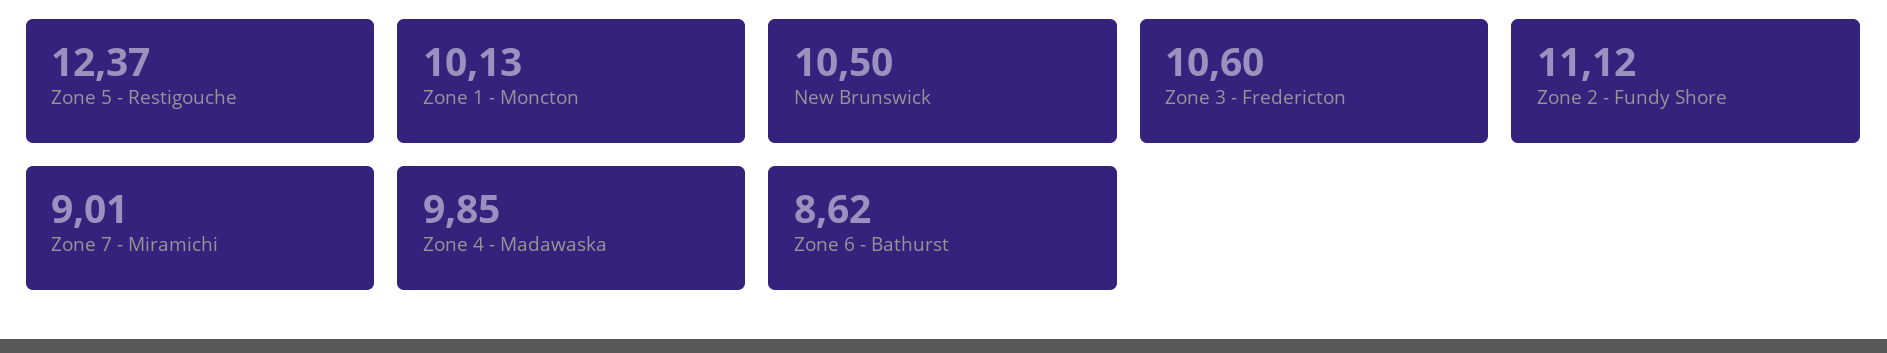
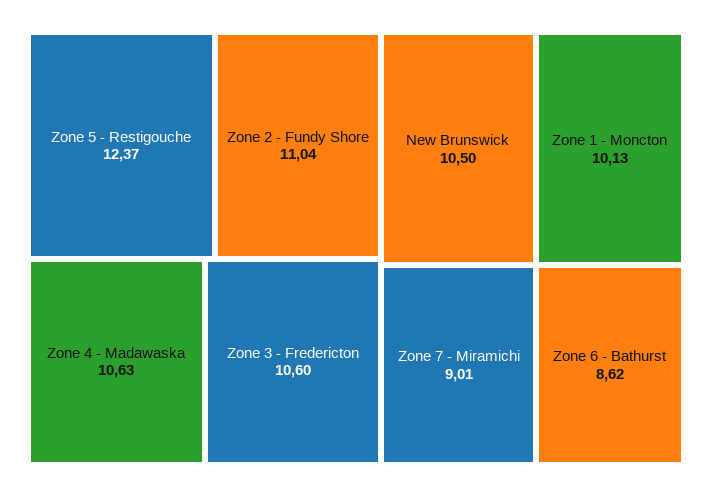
Zone 2 - Fundy Shore: 11.12 -> 11.04
Zone 4 - Madawaska: 9.85 -> 10.63

